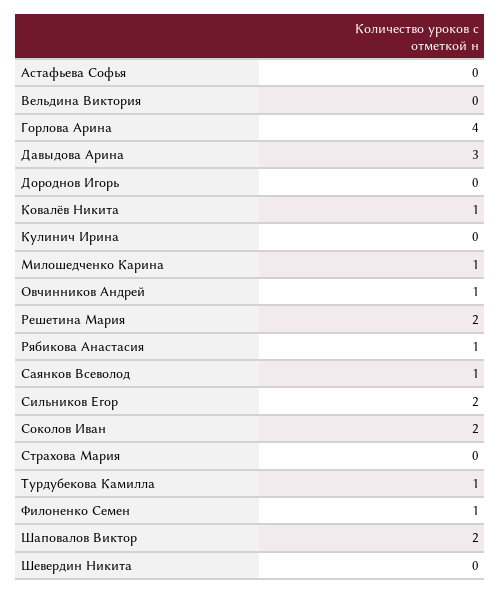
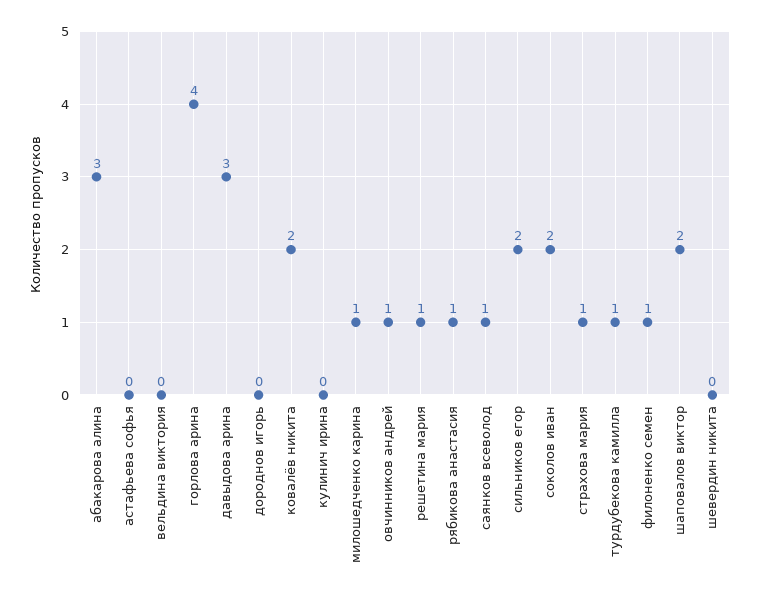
Ковалёв Никита: 1 -> 2
Решетина Мария: 2 -> 1
Страхова Мария: 0 -> 1
абакарова алина: none -> 3

